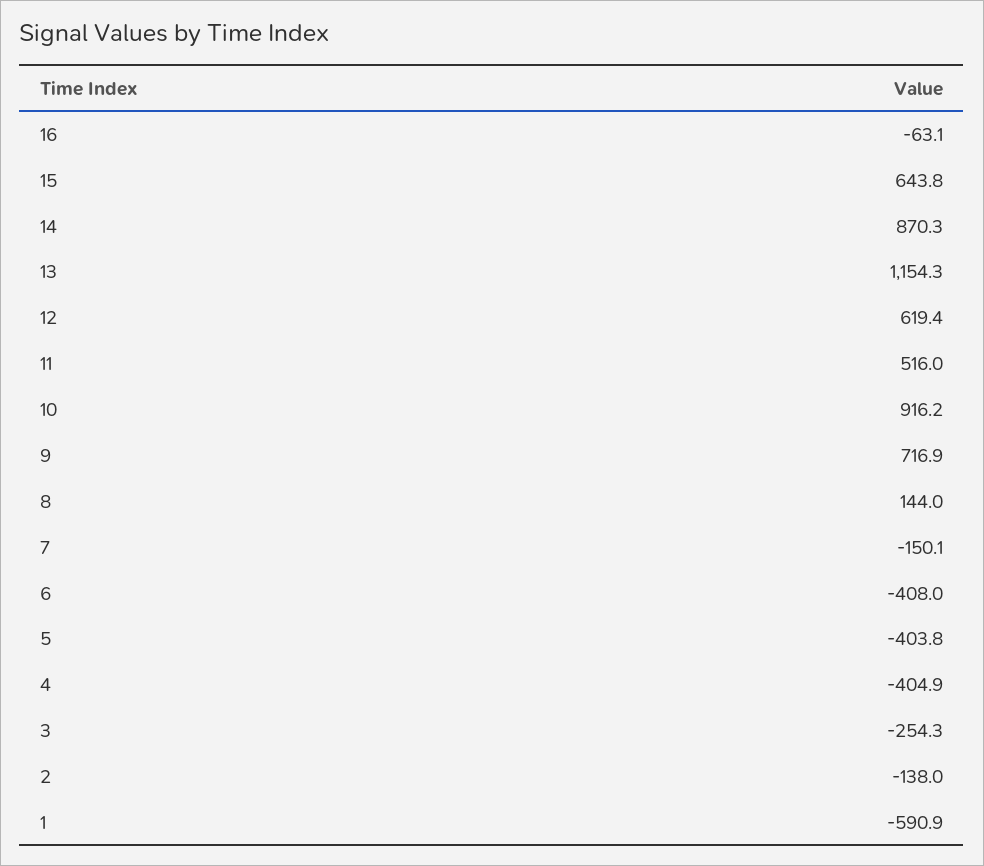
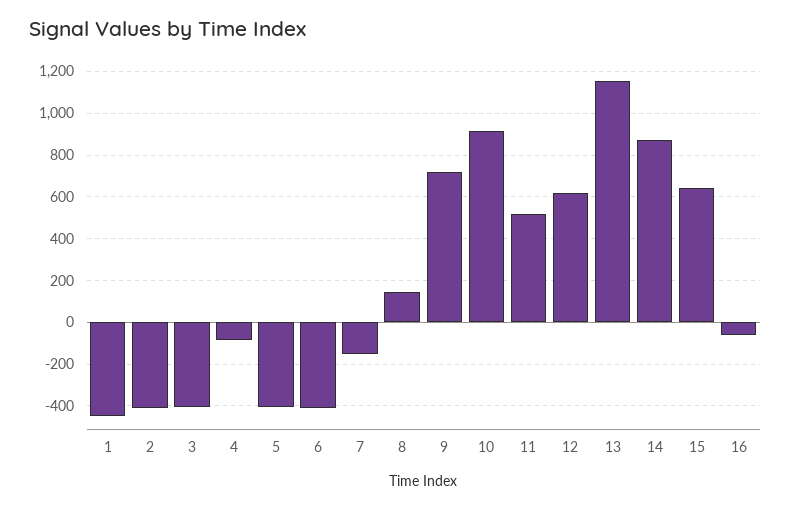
4: -404.9 -> -100
3: -254.3 -> -400
2: -138 -> -400
1: -590.9 -> -450

